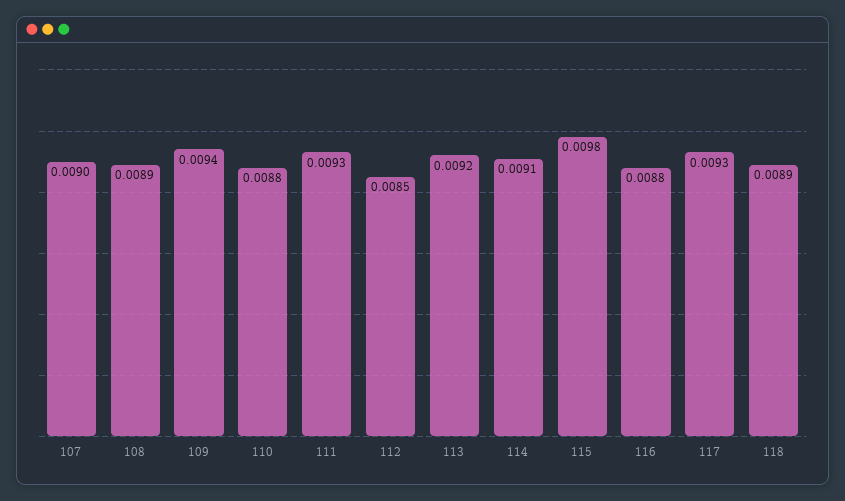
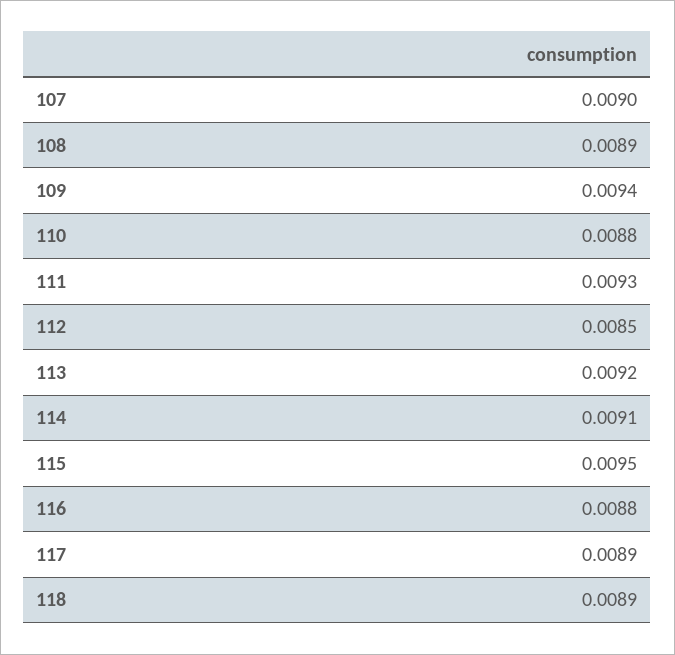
115: 0.0098 -> 0.0095
117: 0.0093 -> 0.0089

